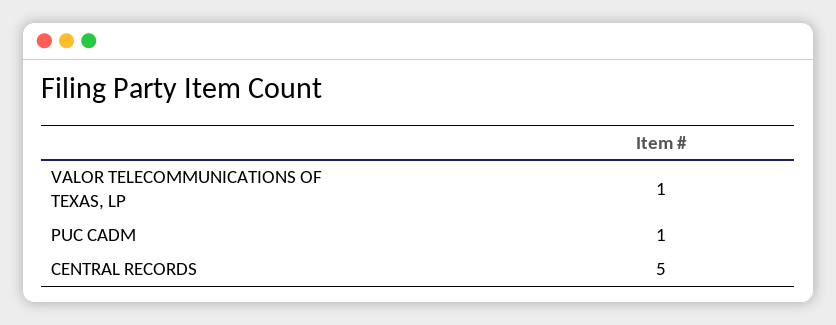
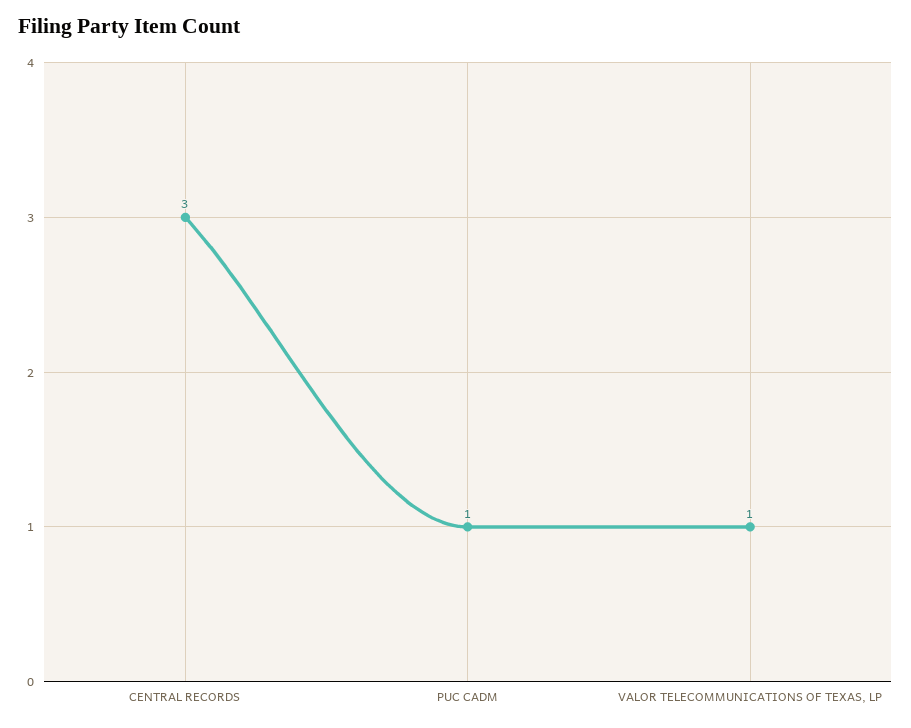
CENTRAL RECORDS: 5 -> 3

